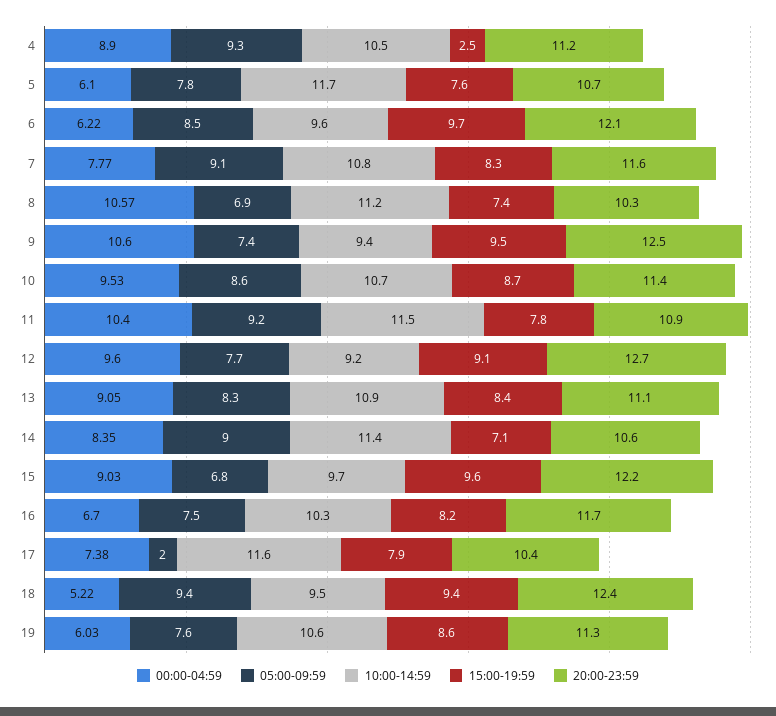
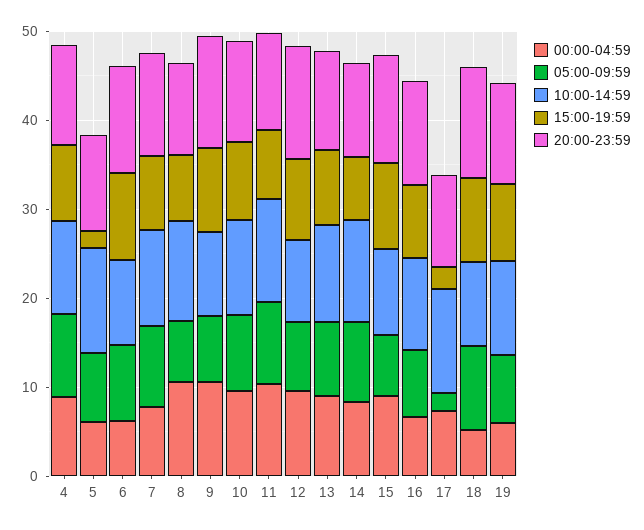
15:00-19:59, 4: 2.5 -> 8
15:00-19:59, 5: 7.6 -> 2
15:00-19:59, 17: 7.9 -> 2

